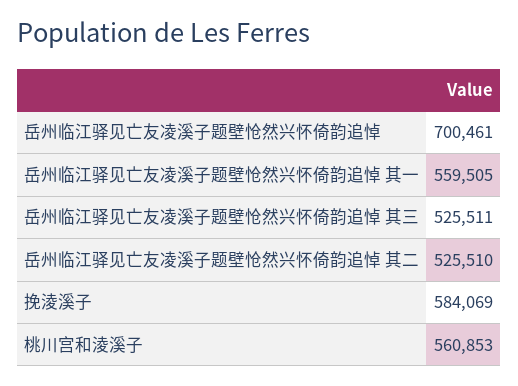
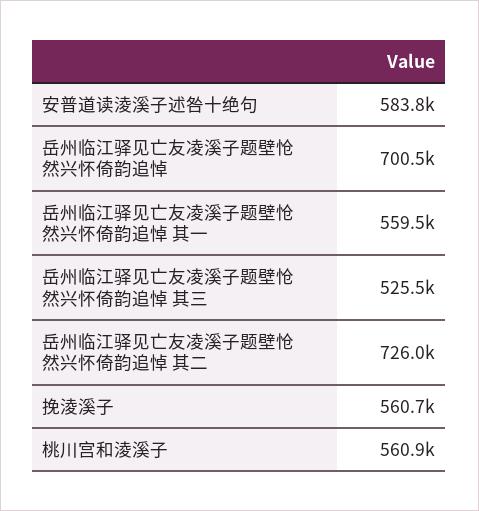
岳州临江驿见亡友凌溪子题壁怆然兴怀倚韵追悼 其二: 525510 -> 726000
挽淩溪子: 584069 -> 560700
安普道读淩溪子述咎十绝句: none -> 583800

